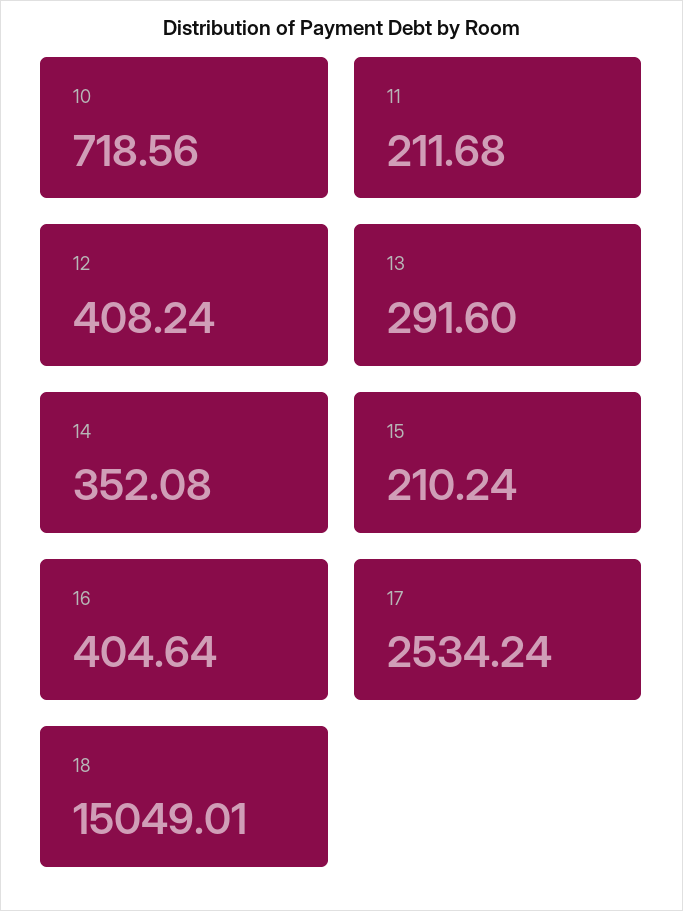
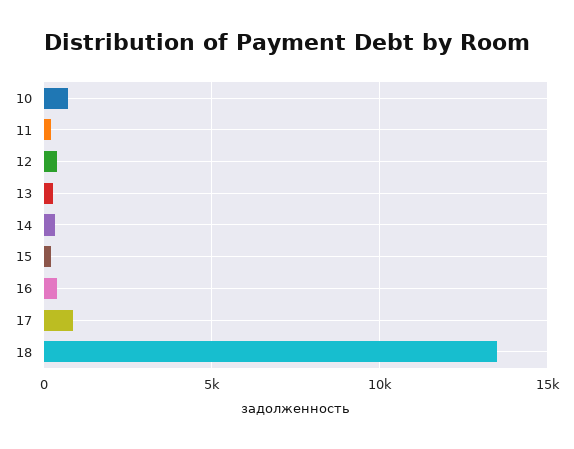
17: 2534.24 -> 1000
18: 15049.01 -> 13500

